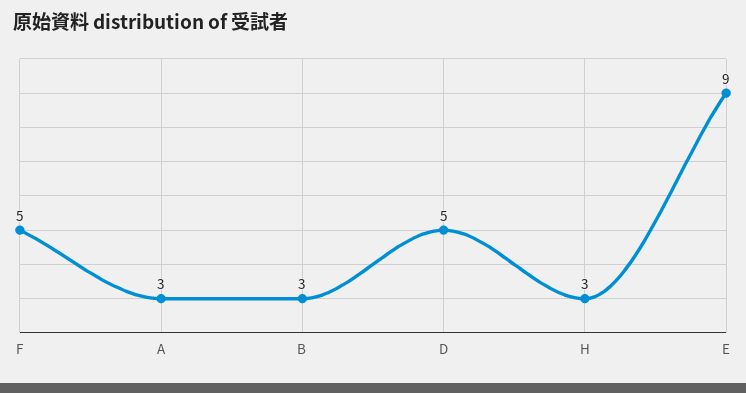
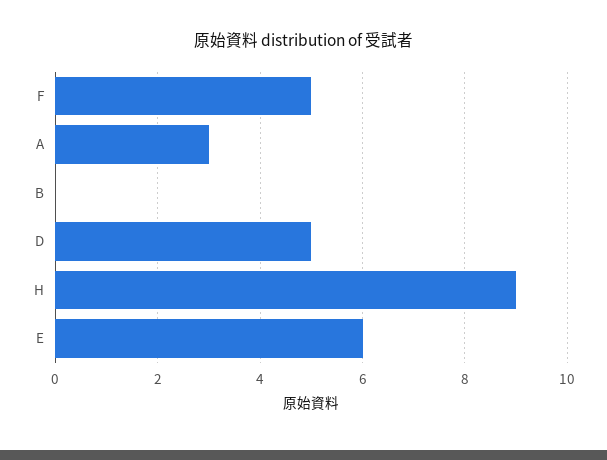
B: 3 -> 0
H: 3 -> 9
E: 9 -> 6

